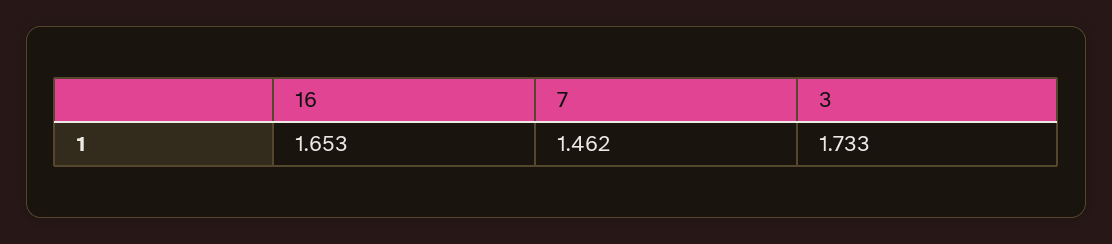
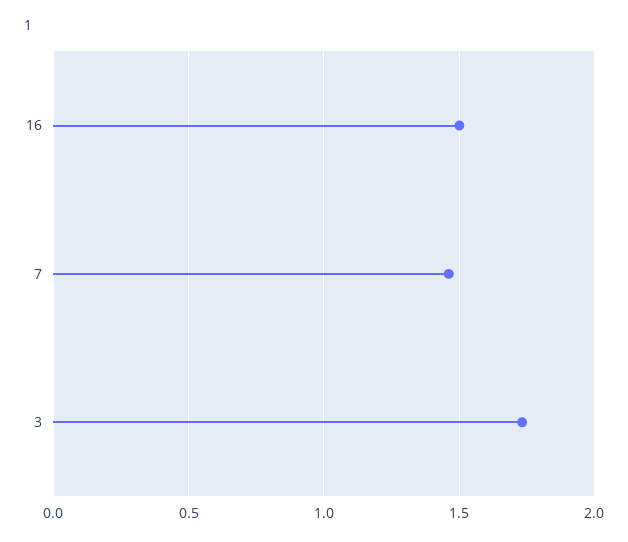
16: 1.653 -> 1.5

